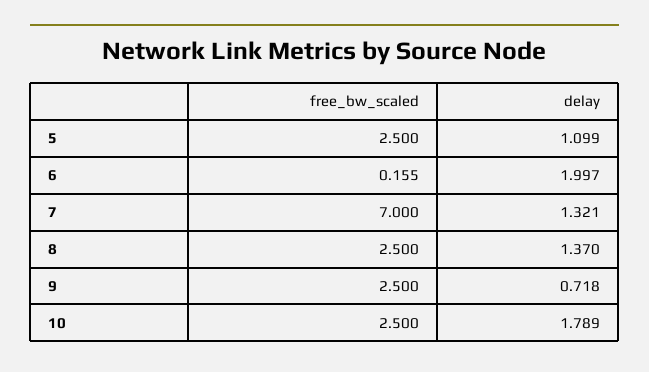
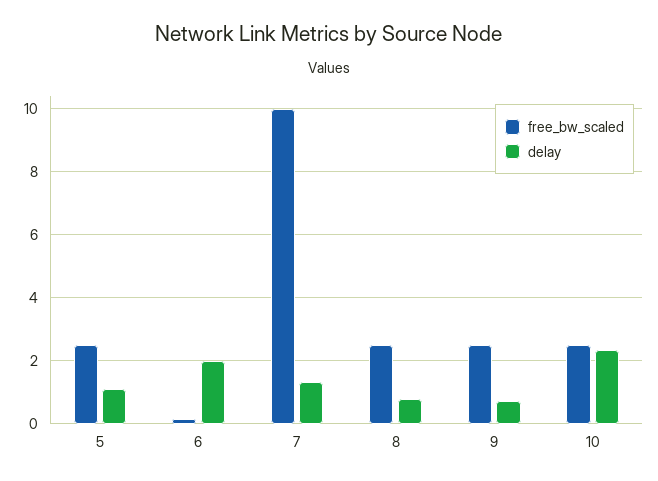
free_bw_scaled, 7: 7 -> 10
delay, 8: 1.37 -> 0.8
delay, 10: 1.789 -> 2.4

